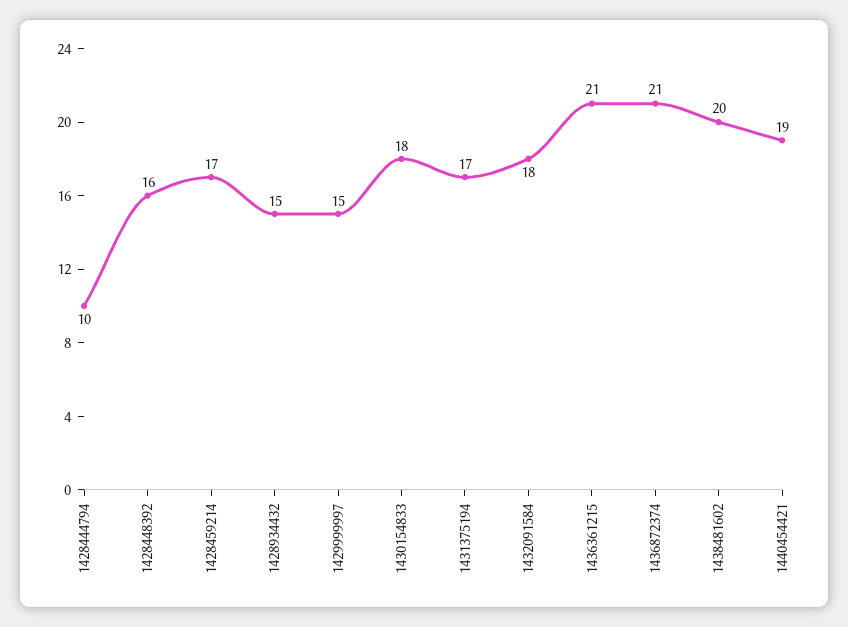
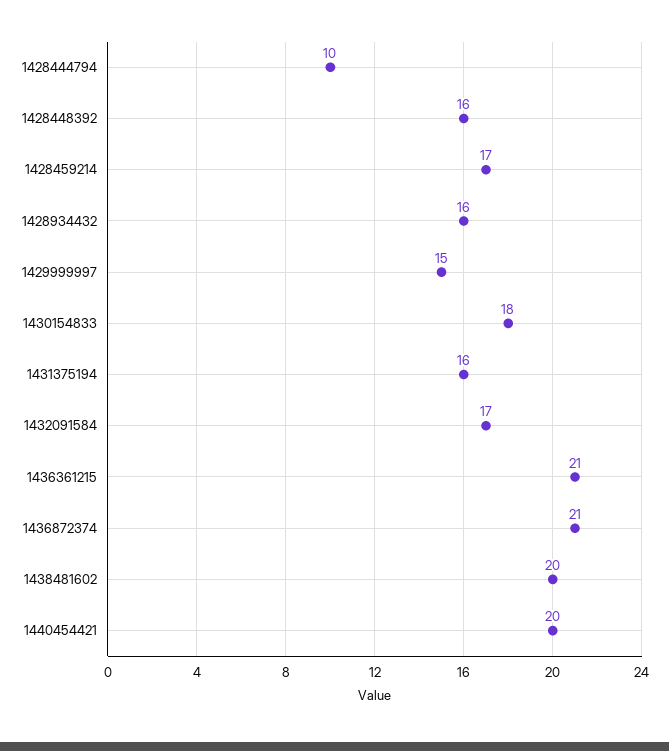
1428934432: 15 -> 16
1431375194: 17 -> 16
1432091584: 18 -> 17
1440454421: 19 -> 20

